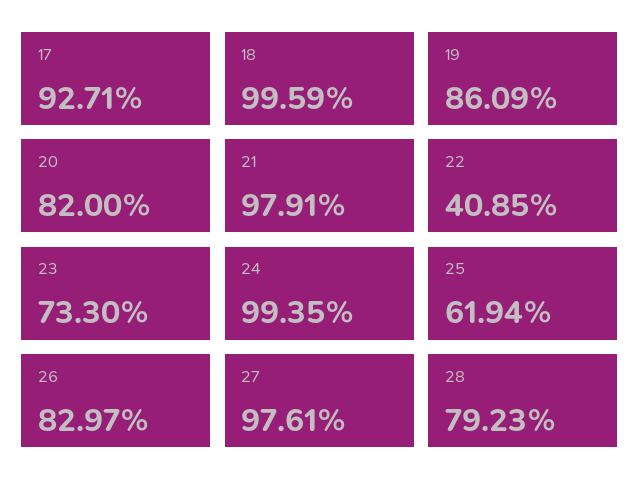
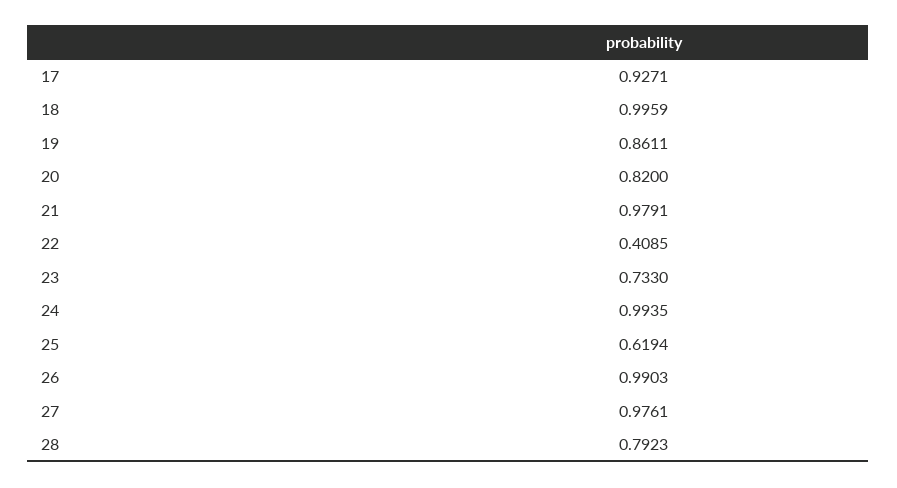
19: 0.8609 -> 0.8611
26: 0.8297 -> 0.9903

